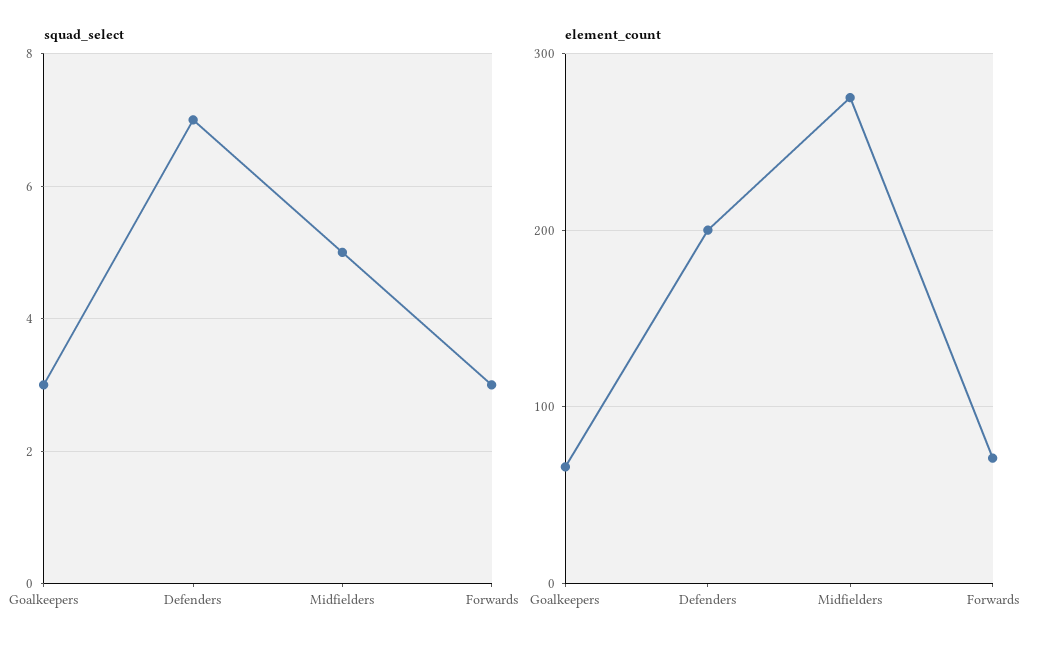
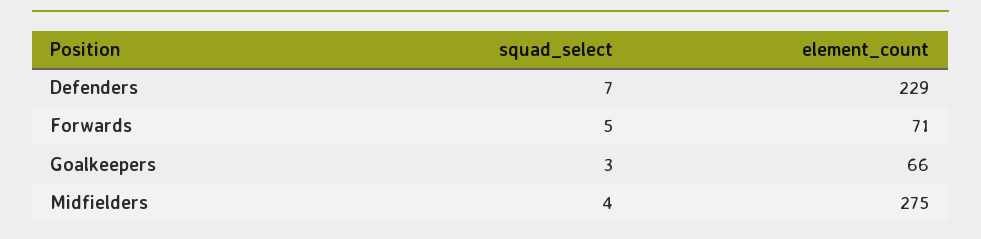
squad_select, Midfielders: 5 -> 4
squad_select, Forwards: 3 -> 5
element_count, Defenders: 200 -> 229

